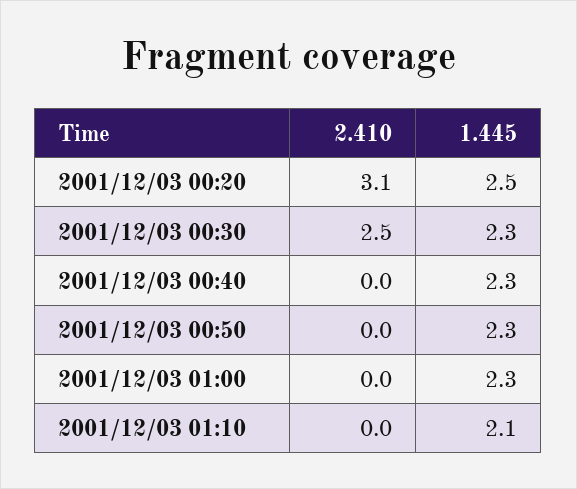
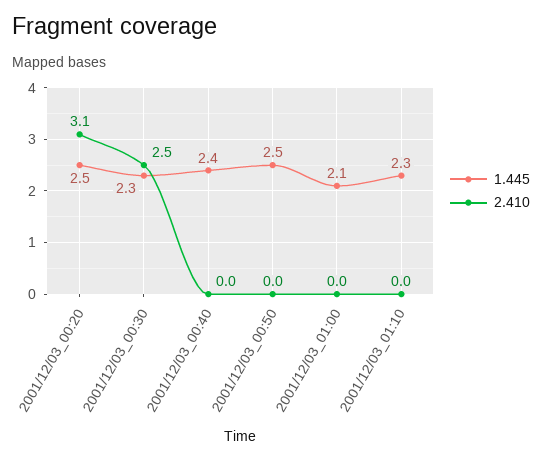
1.445, 2001/12/03 00:40: 2.3 -> 2.4
1.445, 2001/12/03 00:50: 2.3 -> 2.5
1.445, 2001/12/03 01:00: 2.3 -> 2.1
1.445, 2001/12/03 01:10: 2.1 -> 2.3

